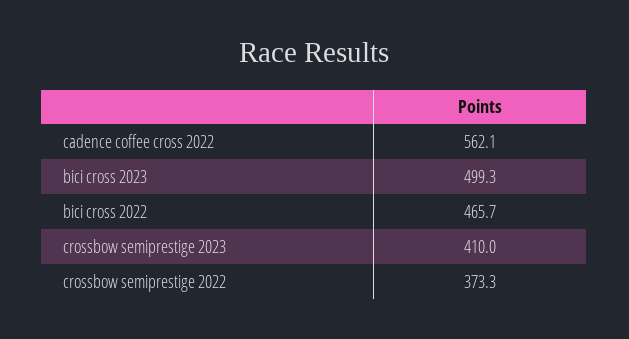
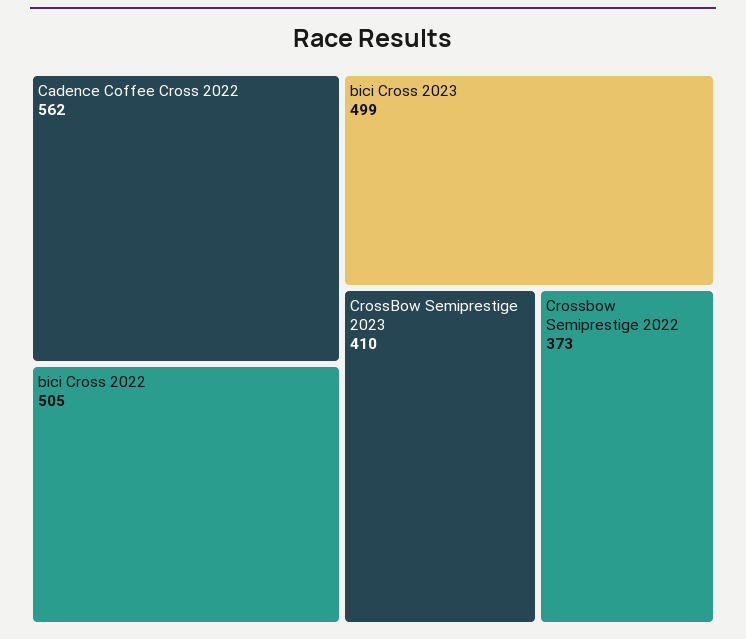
bici cross 2022: 465.7 -> 505

